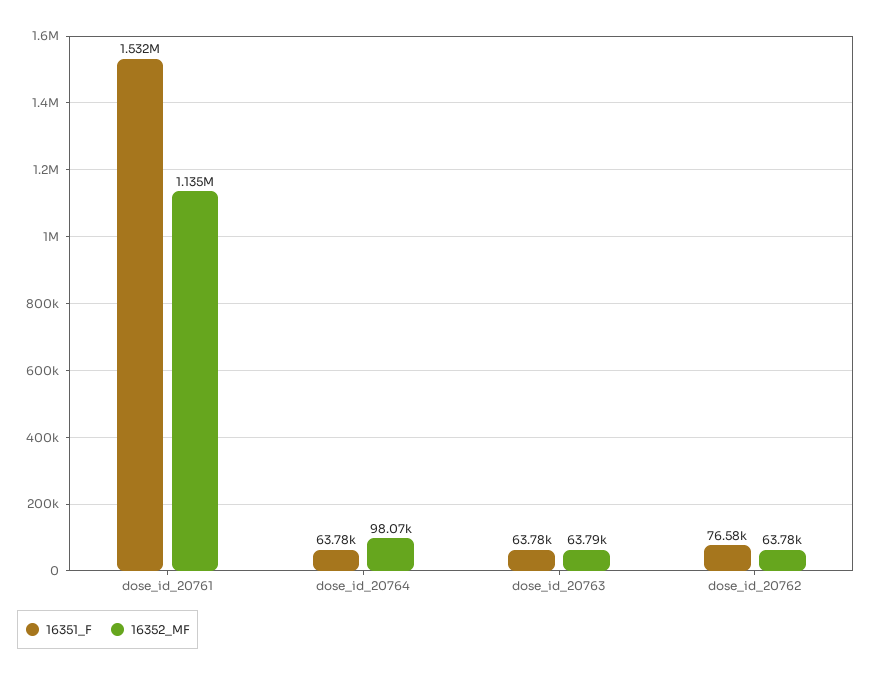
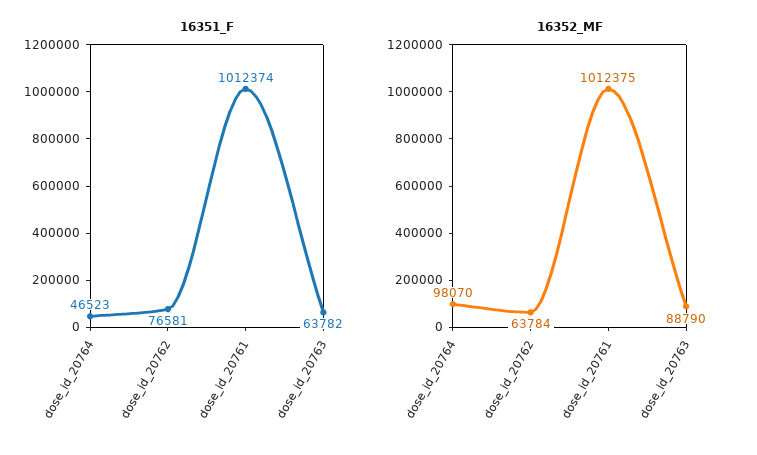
16351_F, dose_id_20761: 1532000 -> 1012374
16352_MF, dose_id_20761: 1135000 -> 1012375
16351_F, dose_id_20764: 63780 -> 46523
16352_MF, dose_id_20763: 63790 -> 88790

